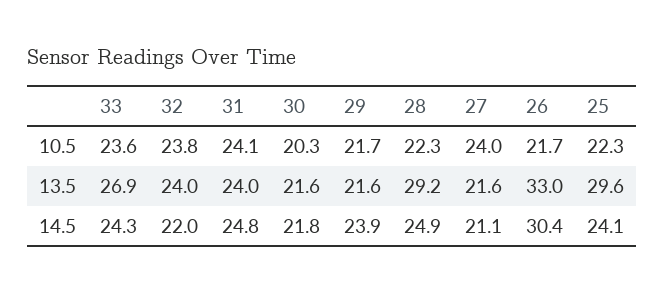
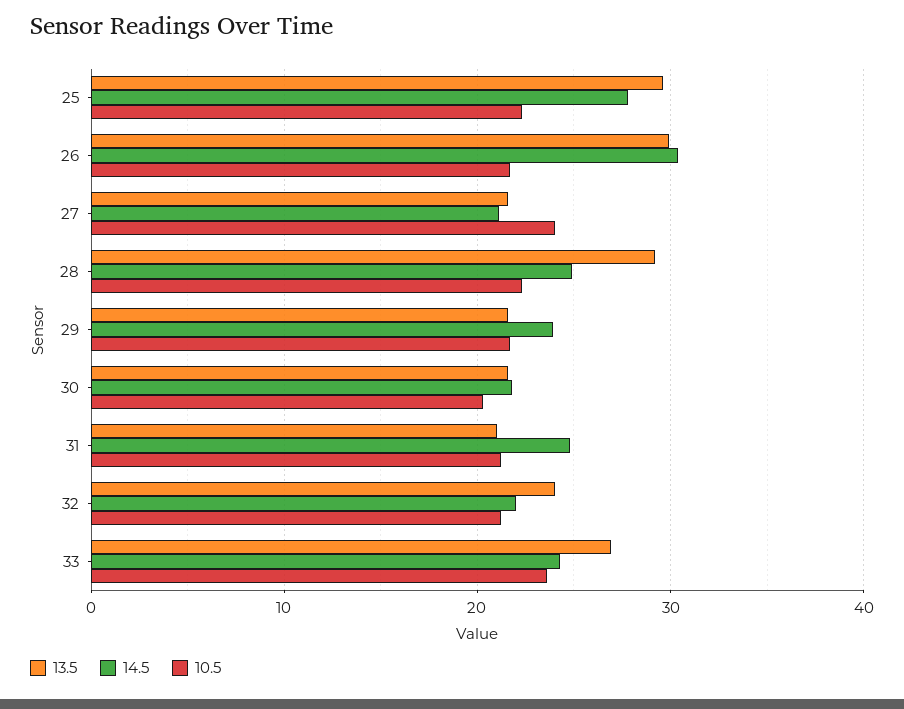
10.5, 32: 23.8 -> 21
10.5, 31: 24.1 -> 21
13.5, 31: 24 -> 21
13.5, 26: 33 -> 30
14.5, 25: 24.1 -> 28

